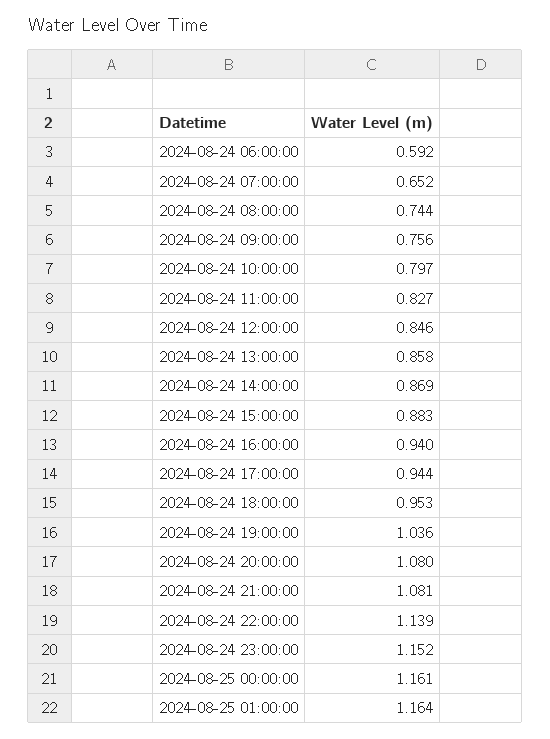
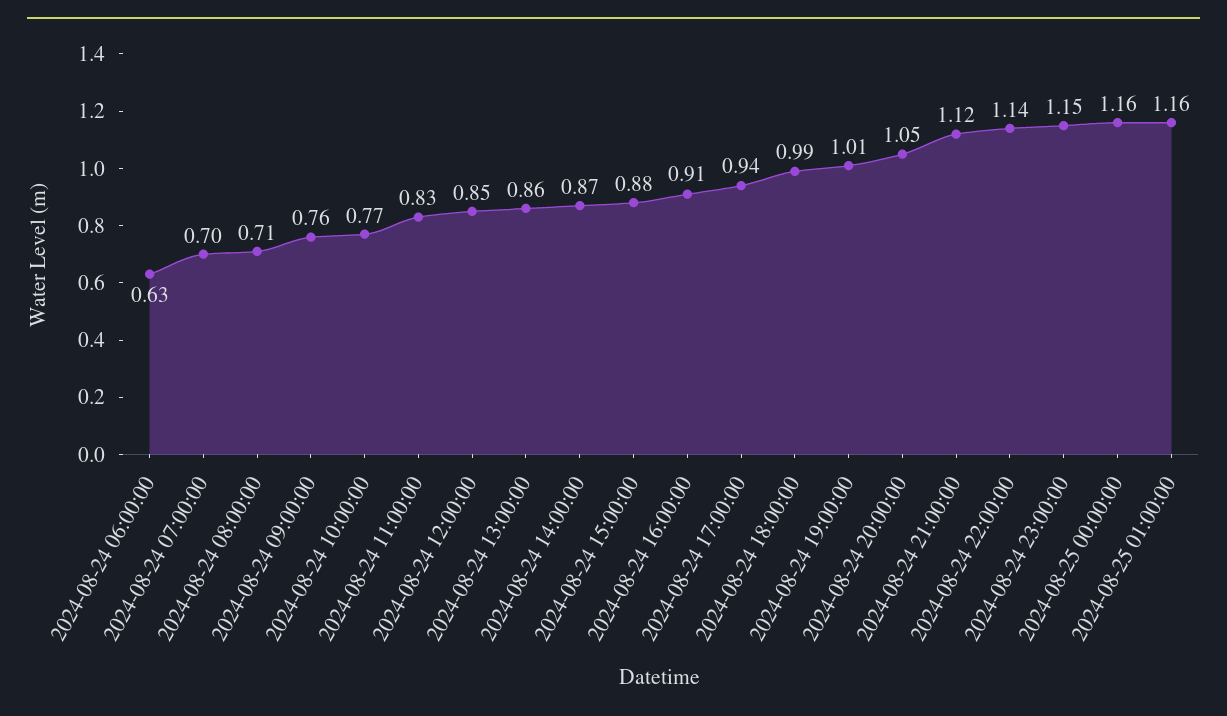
2024-08-24 06:00:00: 0.592 -> 0.63
2024-08-24 07:00:00: 0.652 -> 0.7
2024-08-24 08:00:00: 0.744 -> 0.71
2024-08-24 10:00:00: 0.797 -> 0.77
2024-08-24 16:00:00: 0.94 -> 0.91
2024-08-24 18:00:00: 0.953 -> 0.99
2024-08-24 19:00:00: 1.036 -> 1.01
2024-08-24 20:00:00: 1.08 -> 1.05
2024-08-24 21:00:00: 1.081 -> 1.12

